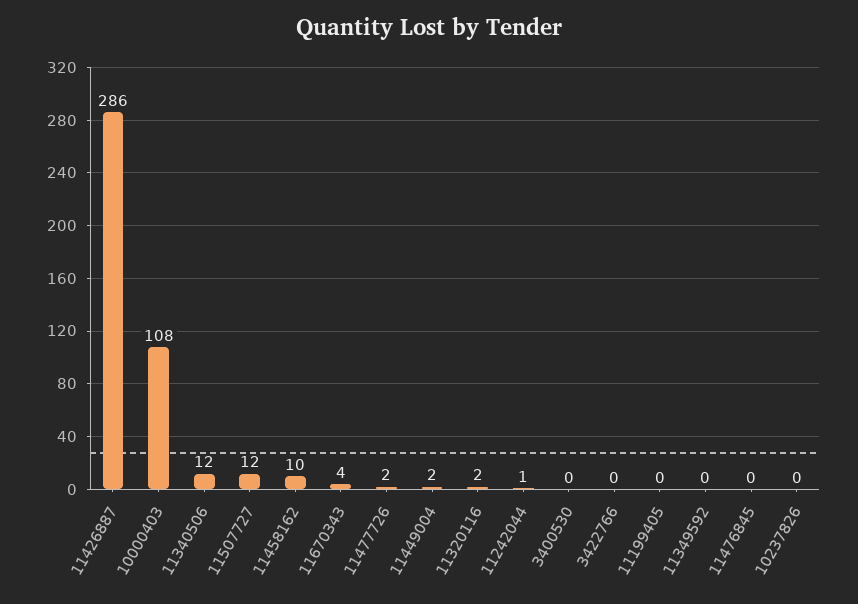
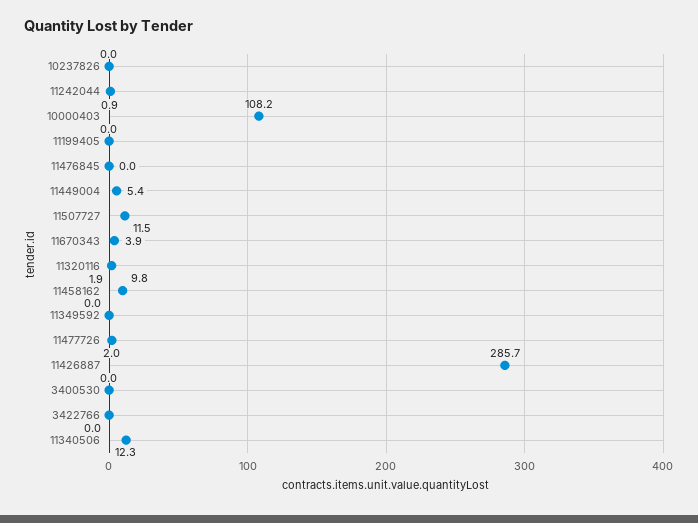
11449004: 2 -> 5.4

